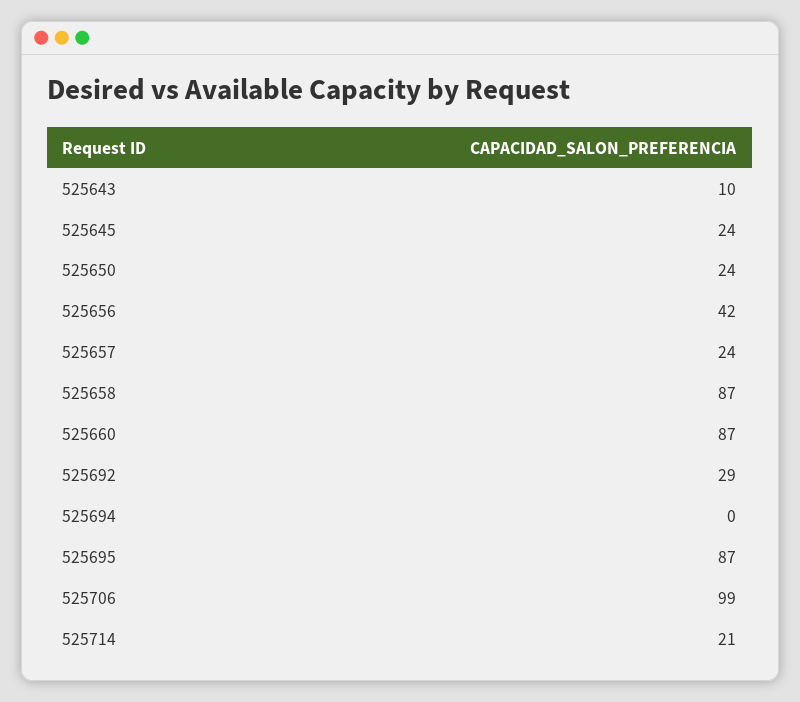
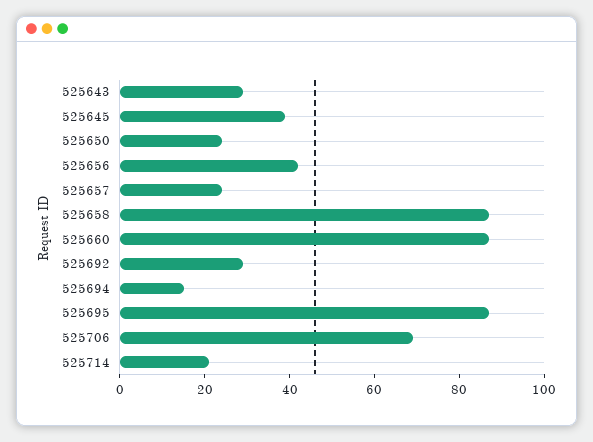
525643: 10 -> 30
525645: 24 -> 40
525694: 0 -> 15
525706: 99 -> 70

